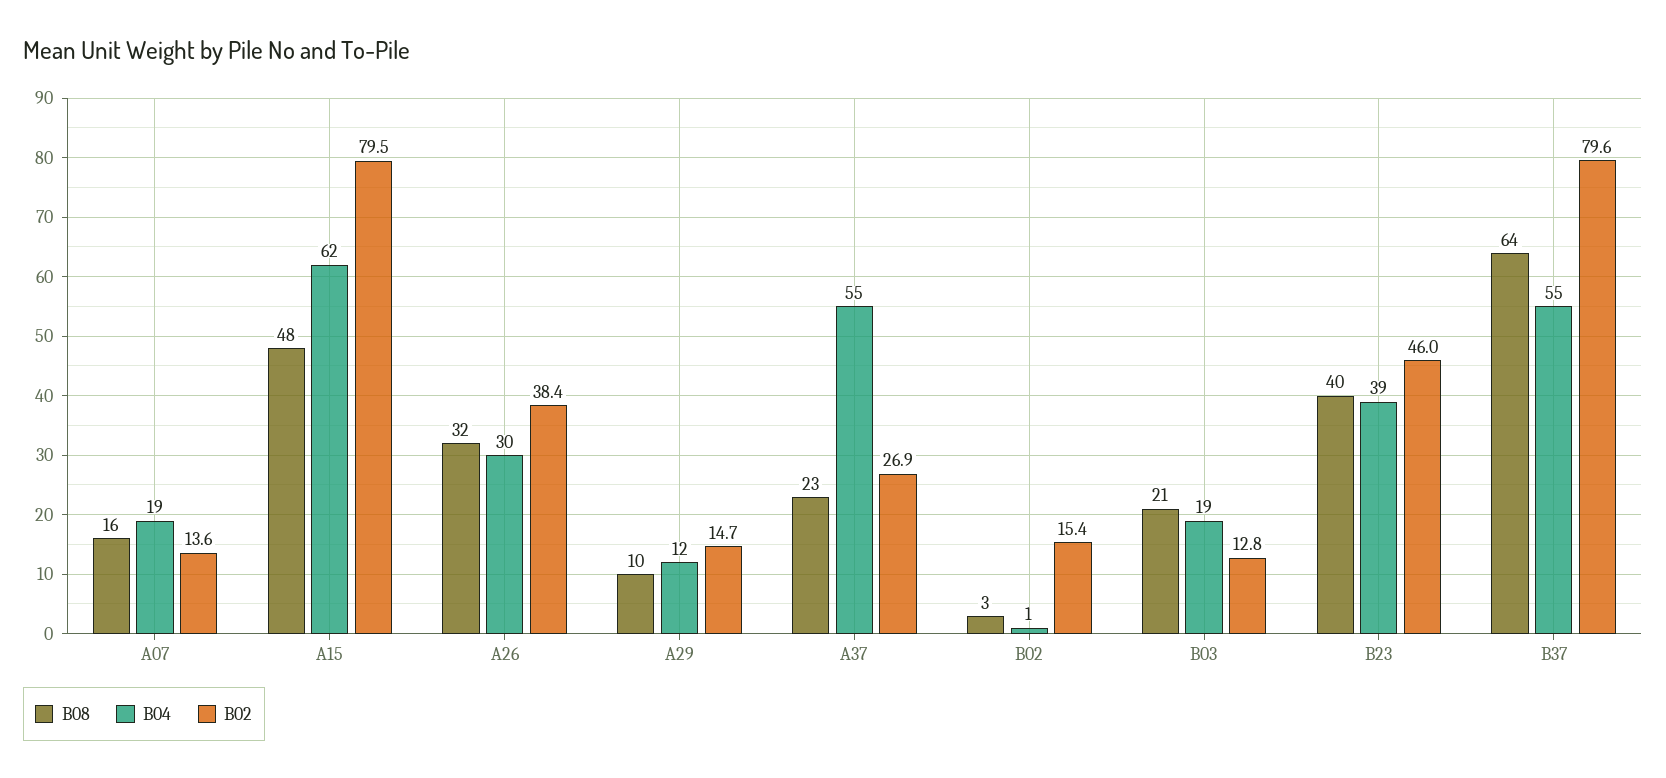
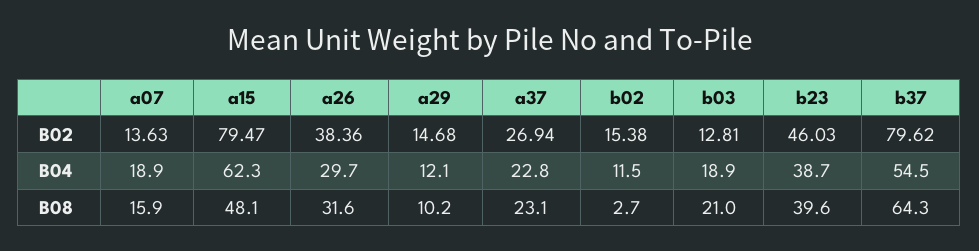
B04, A37: 55 -> 22.8
B04, B02: 1 -> 11.5

